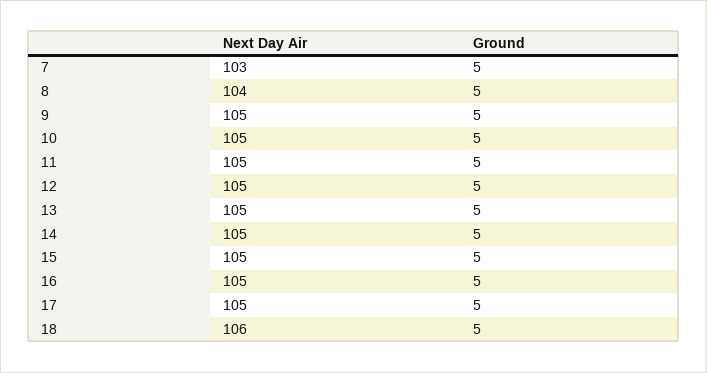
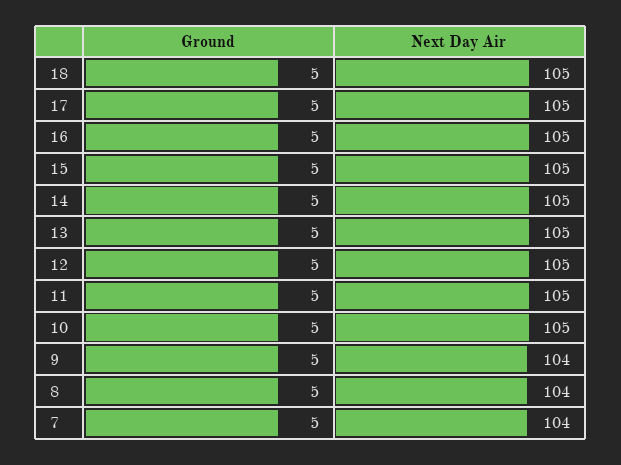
Next Day Air, 7: 103 -> 104
Next Day Air, 9: 105 -> 104
Next Day Air, 18: 106 -> 105

